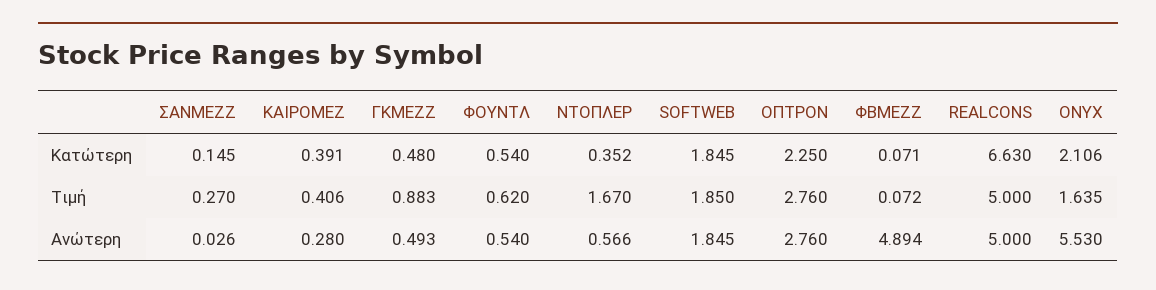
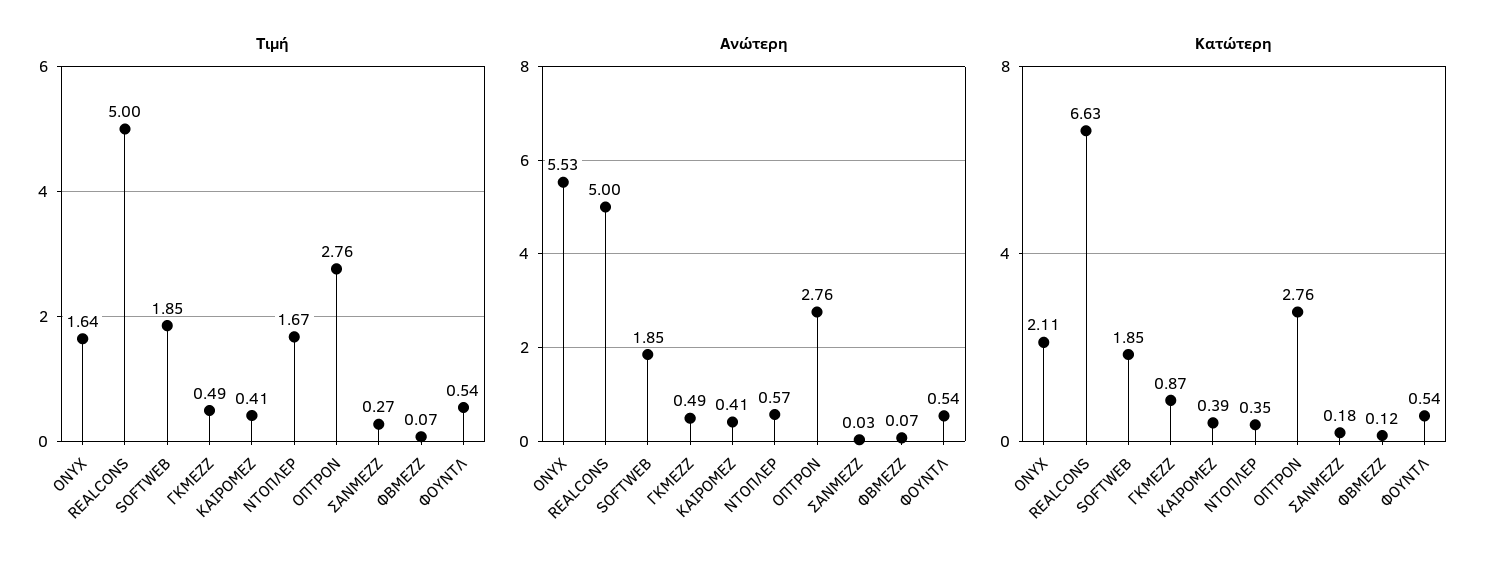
Κατώτερη, ΣΑΝΜΕΖΖ: 0.145 -> 0.18
Κατώτερη, ΓΚΜΕΖΖ: 0.48 -> 0.87
Κατώτερη, ΟΠΤΡΟΝ: 2.25 -> 2.76
Κατώτερη, ΦΒΜΕΖΖ: 0.071 -> 0.12
Τιμή, ΓΚΜΕΖΖ: 0.883 -> 0.49
Τιμή, ΦΟΥΝΤΛ: 0.62 -> 0.54
Ανώτερη, ΚΑΙΡΟΜΕΖ: 0.28 -> 0.41
Ανώτερη, ΦΒΜΕΖΖ: 4.894 -> 0.07

